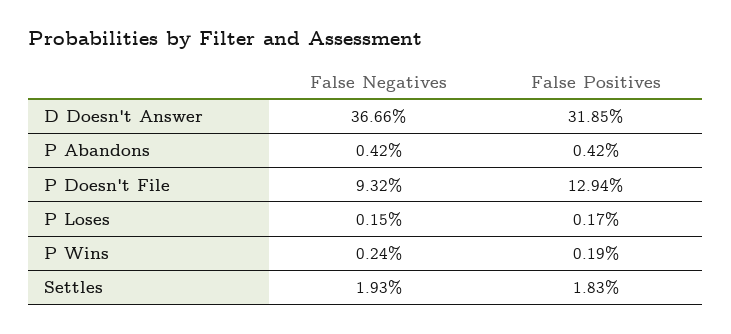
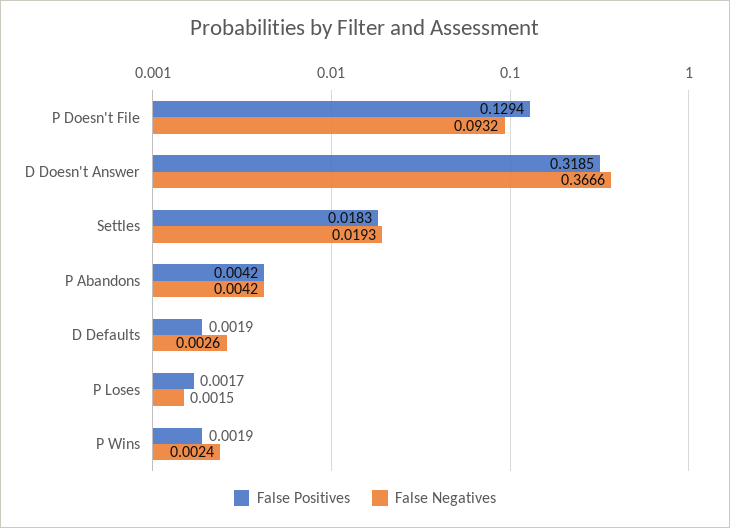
False Positives, D Defaults: none -> 0.0019
False Negatives, D Defaults: none -> 0.0026

